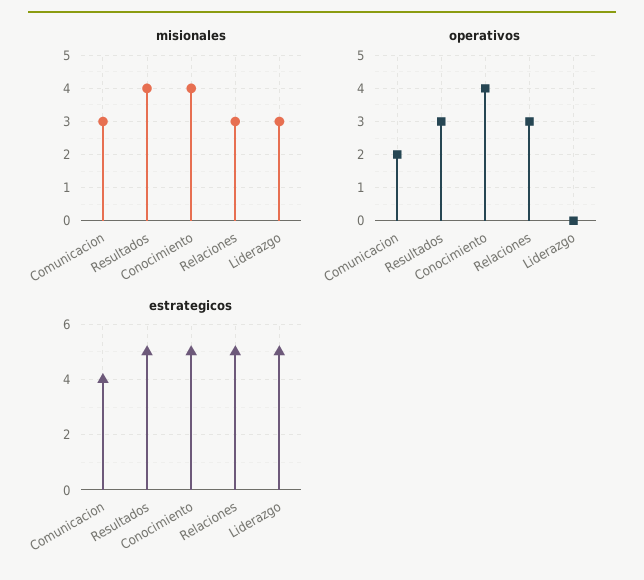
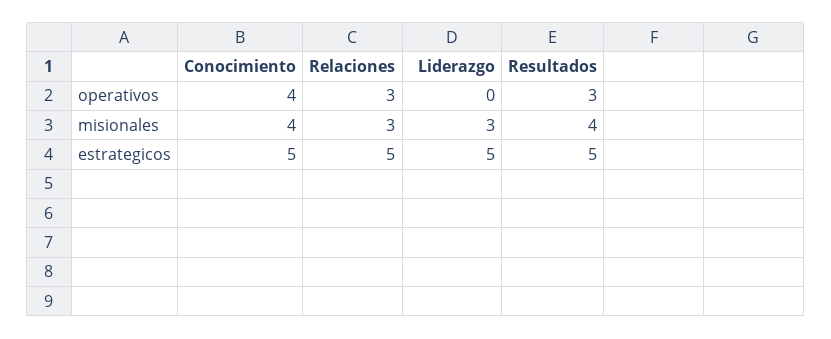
misionales, Comunicacion: 3 -> none
operativos, Comunicacion: 2 -> none
estrategicos, Comunicacion: 4 -> none

